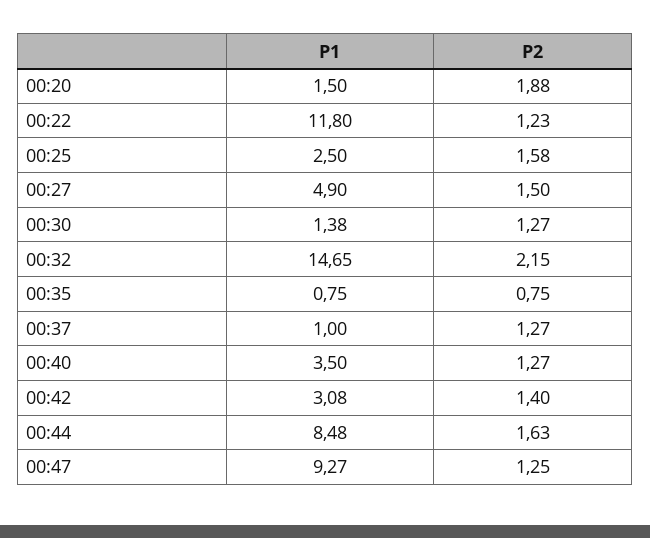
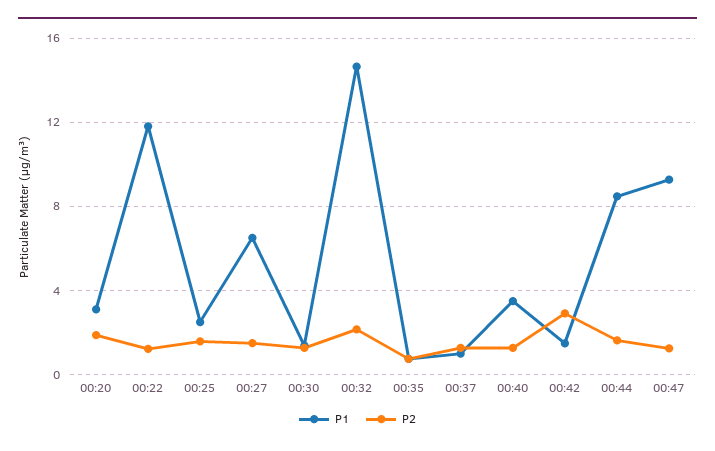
P1, 00:20: 1.5 -> 3
P1, 00:27: 4.9 -> 6.5
P1, 00:42: 3.08 -> 1.5
P2, 00:42: 1.4 -> 3

